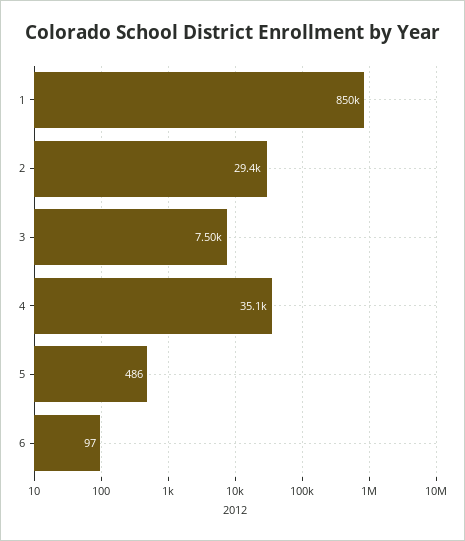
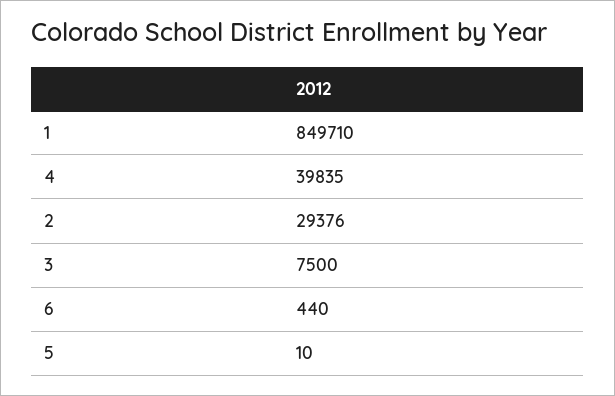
4: 35100 -> 39835
5: 486 -> 10
6: 97 -> 440

